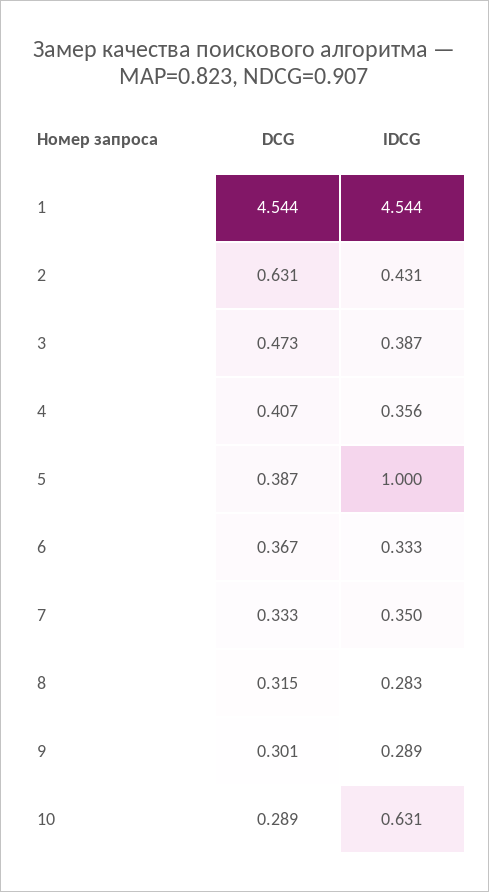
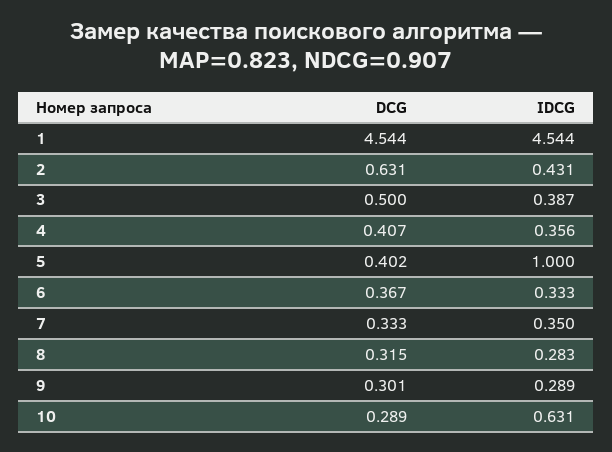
DCG, 3: 0.473 -> 0.5
DCG, 5: 0.387 -> 0.402

